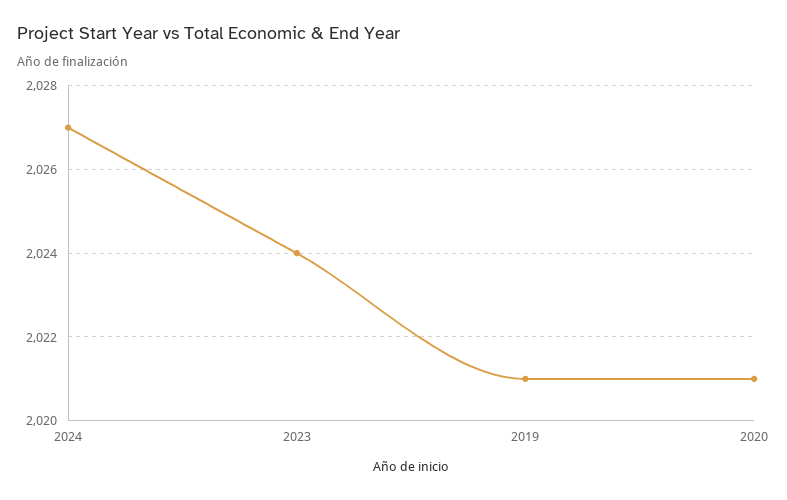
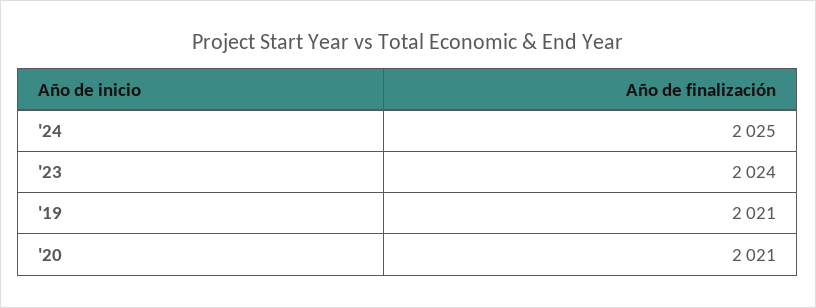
2024: 2027 -> 2025

